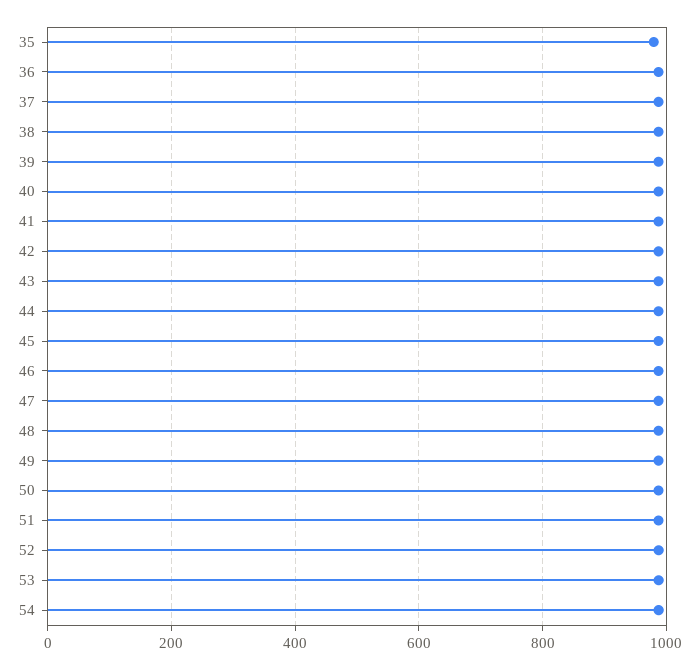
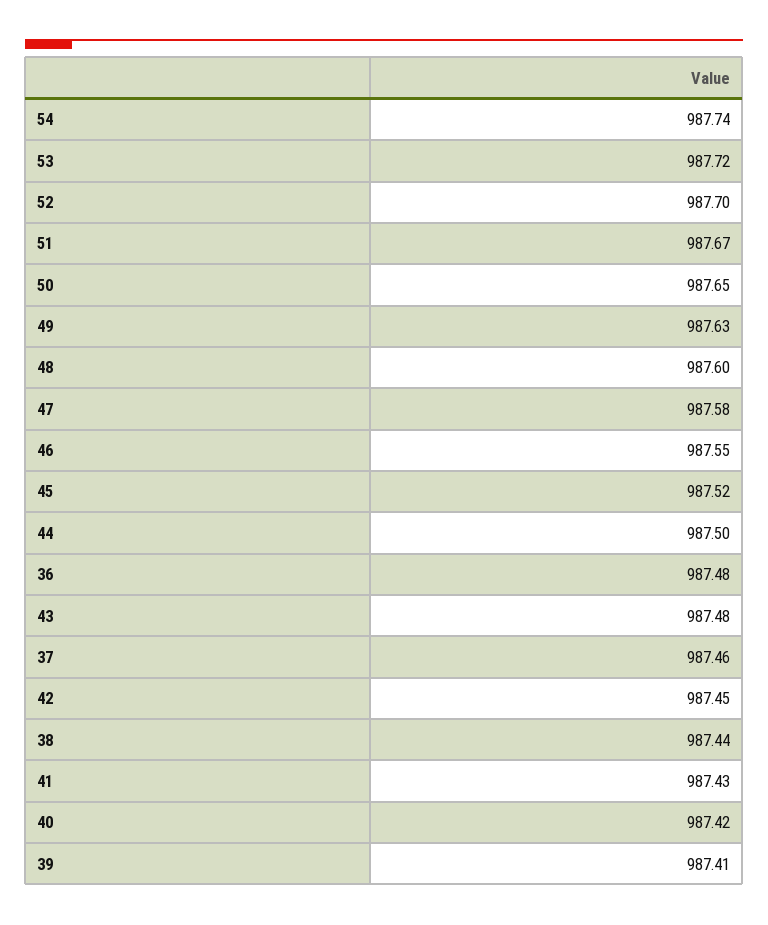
35: 980 -> none

